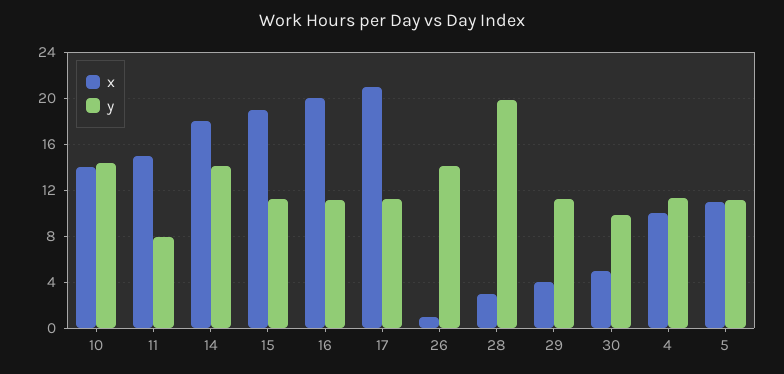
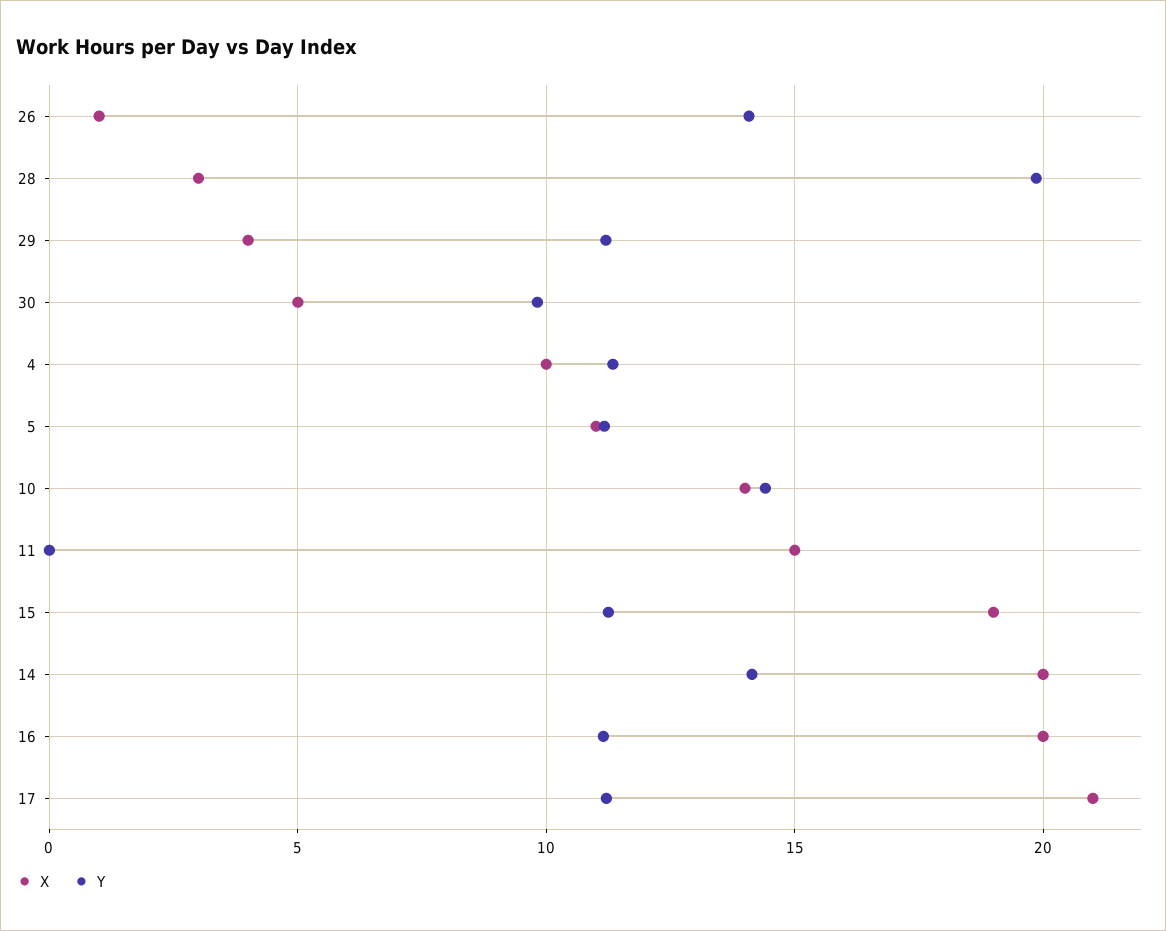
y, 11: 8 -> 0
x, 14: 18 -> 20

